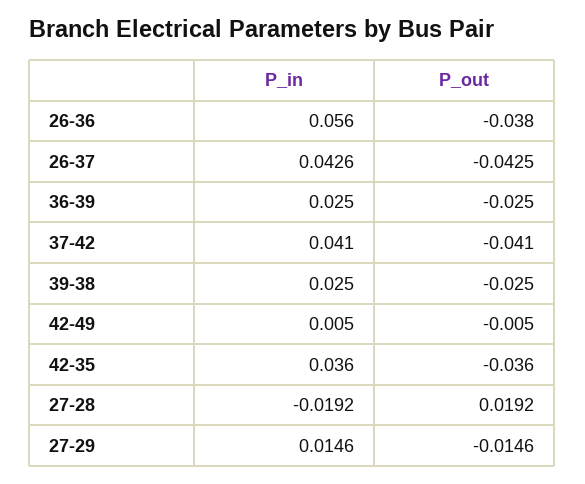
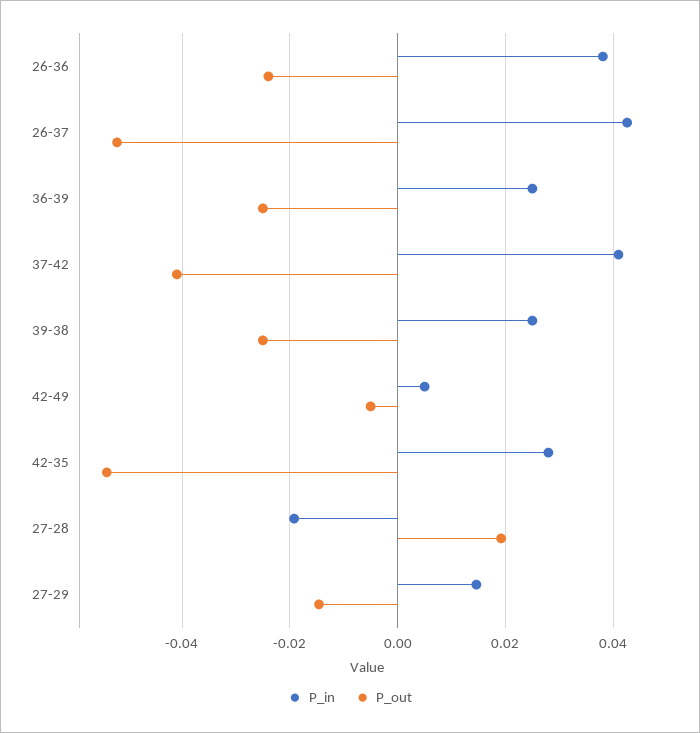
P_in, 26-36: 0.056 -> 0.038
P_out, 26-36: -0.038 -> -0.024
P_out, 26-37: -0.0425 -> -0.052
P_in, 42-35: 0.036 -> 0.028
P_out, 42-35: -0.036 -> -0.054

